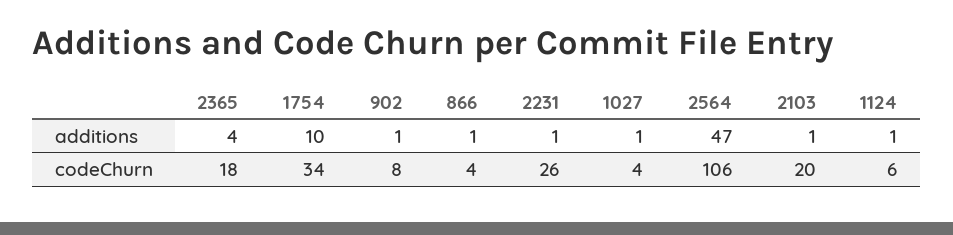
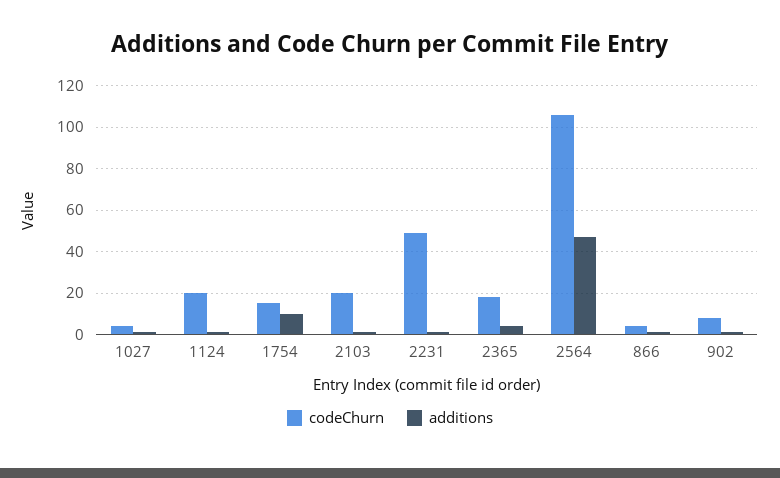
codeChurn, 1754: 34 -> 15
codeChurn, 2231: 26 -> 50
codeChurn, 1124: 6 -> 20

